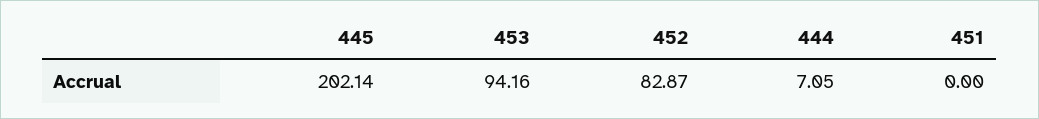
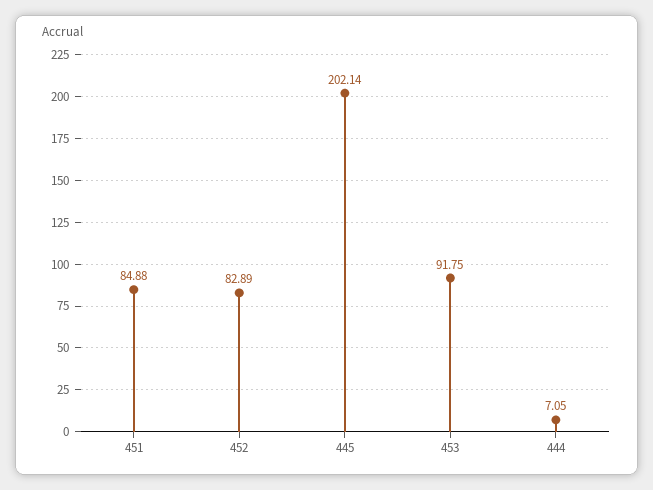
453: 94.16 -> 91.75
452: 82.87 -> 82.89
451: 0 -> 84.88

